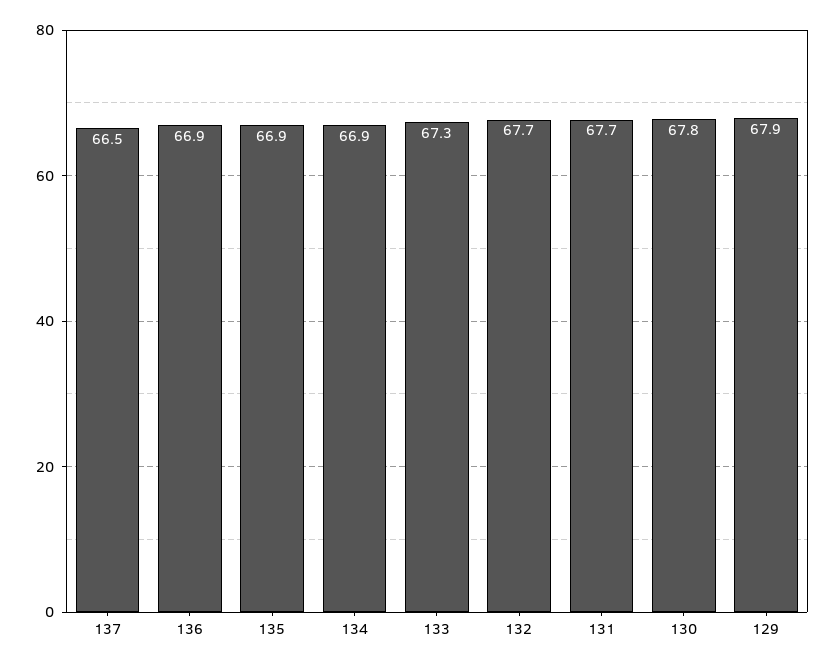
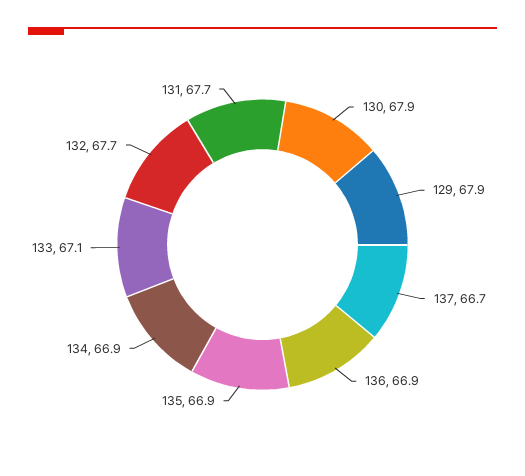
137: 66.5 -> 66.7
133: 67.3 -> 67.1
130: 67.8 -> 67.9

